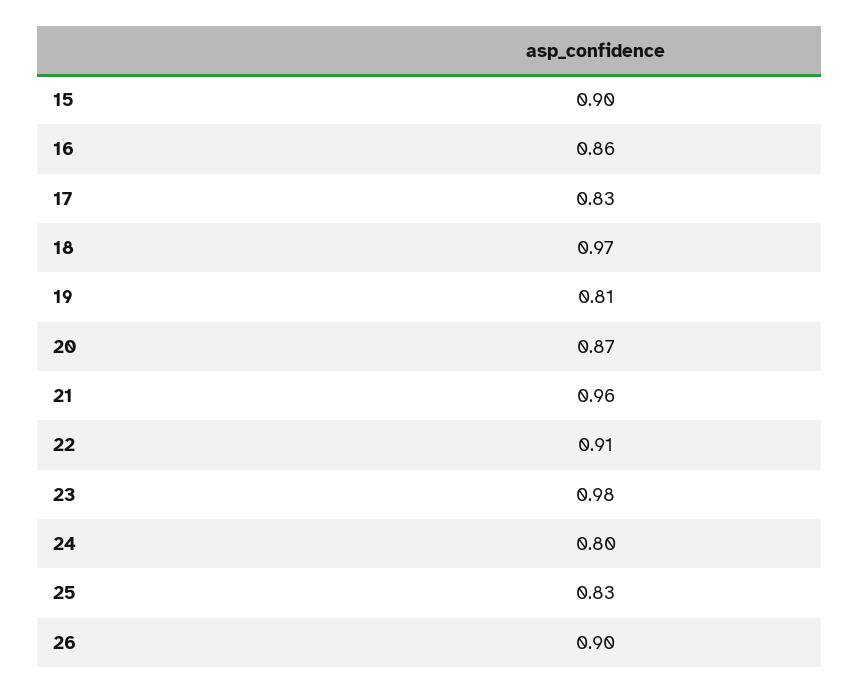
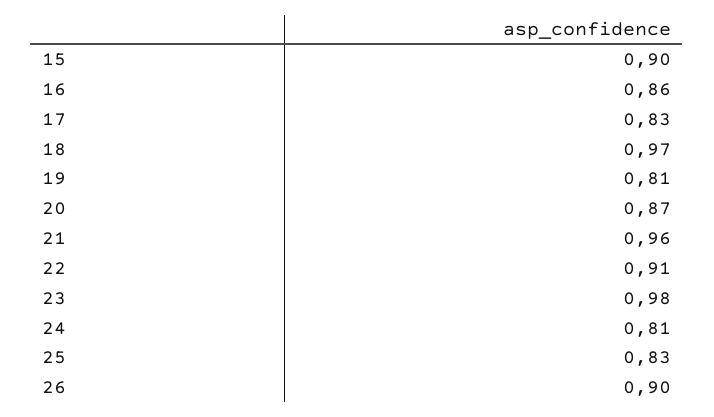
24: 0.8 -> 0.81

